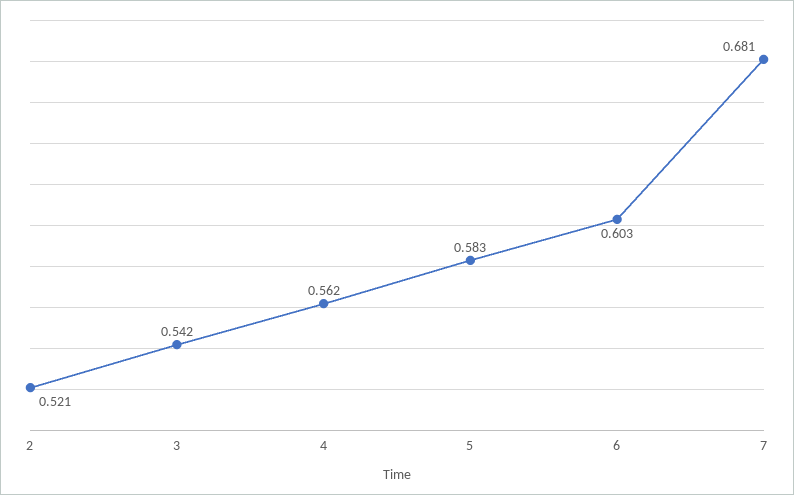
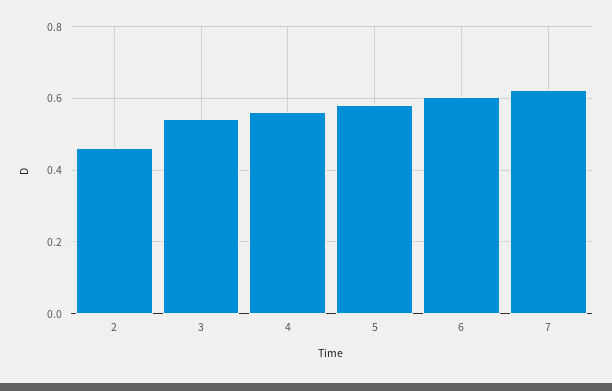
2: 0.521 -> 0.46
7: 0.681 -> 0.62

